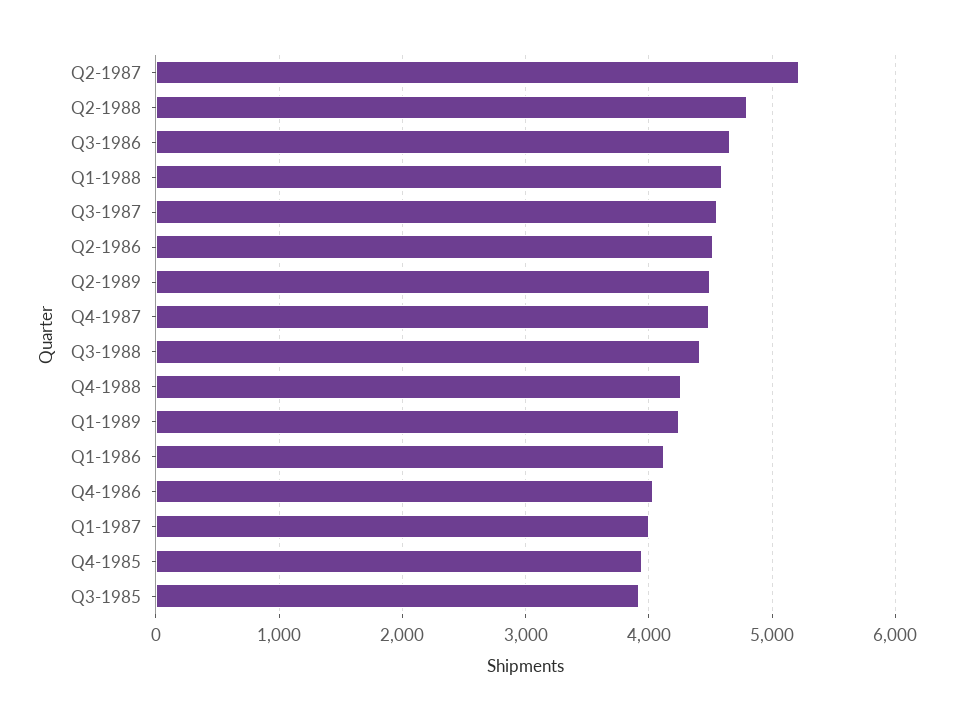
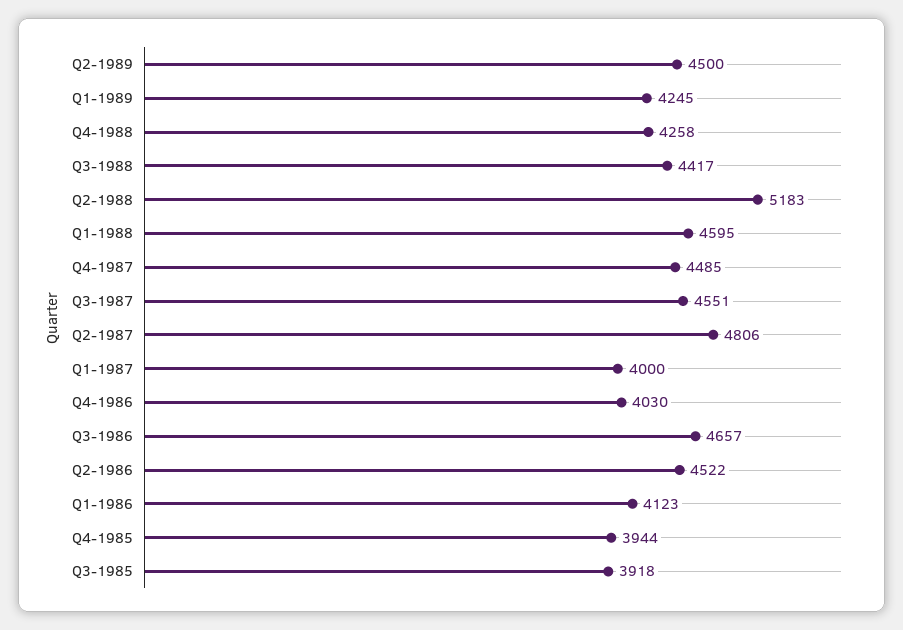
Q2-1987: 5200 -> 4806
Q2-1988: 4800 -> 5183

